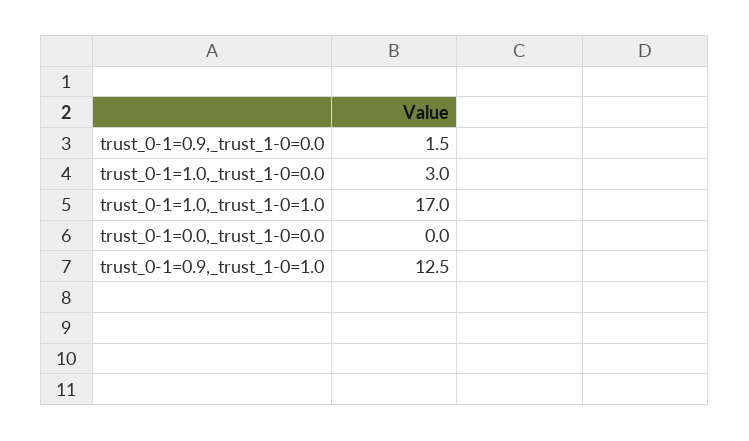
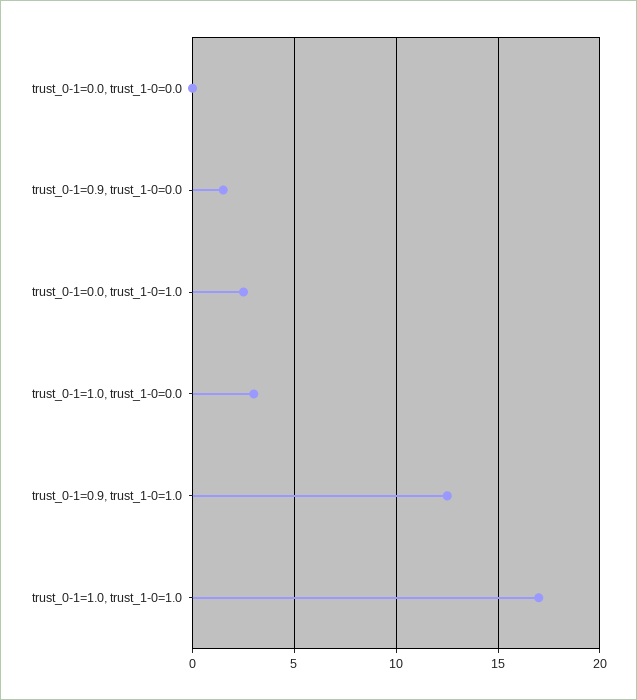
trust_0-1=0.0, trust_1-0=1.0: none -> 2.5

